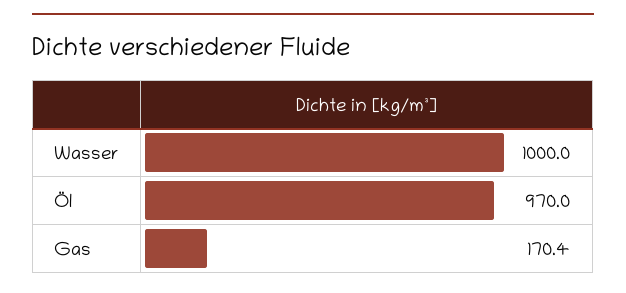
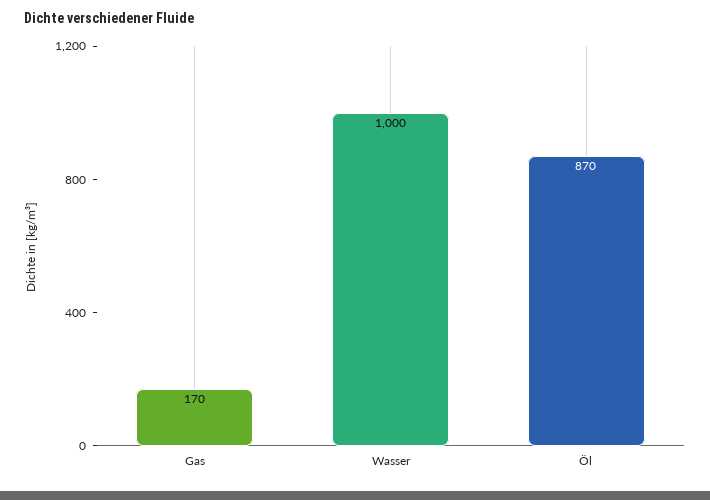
Öl: 970 -> 870

